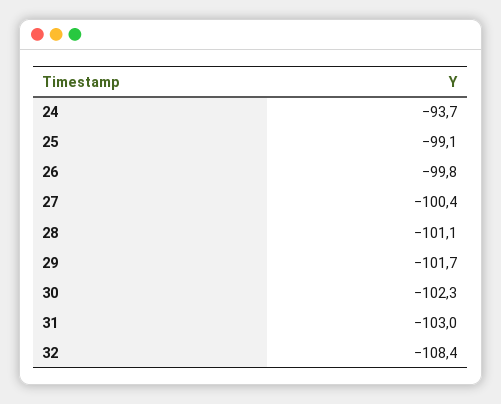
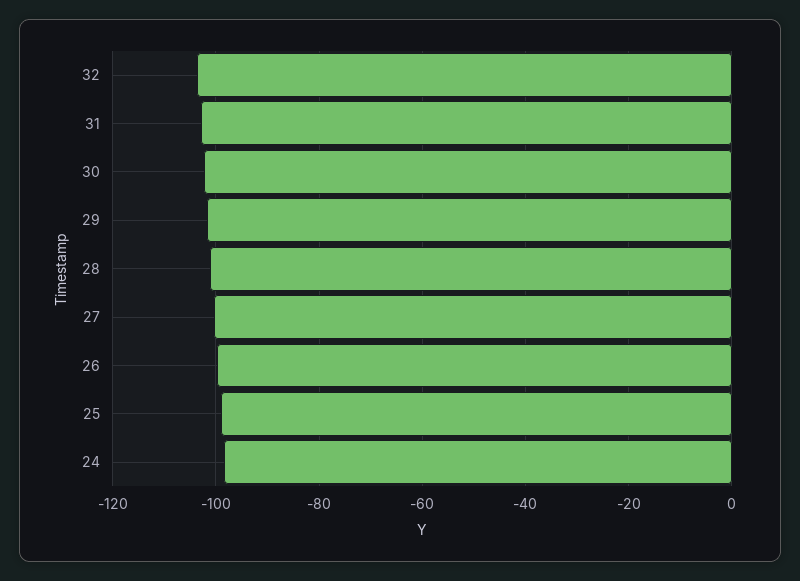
24: -93.7 -> -98
32: -108.4 -> -104

